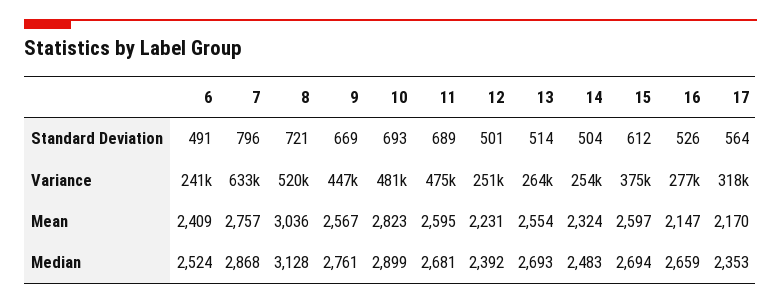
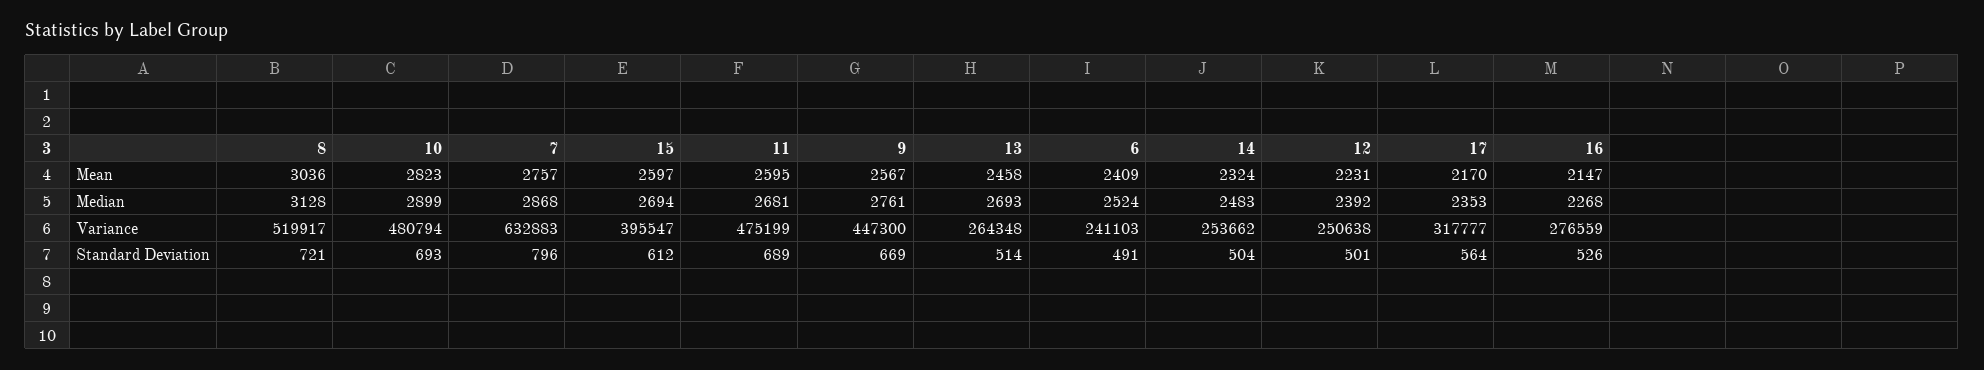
15, Variance: 375000 -> 395547
13, Mean: 2554 -> 2458
16, Median: 2659 -> 2268

